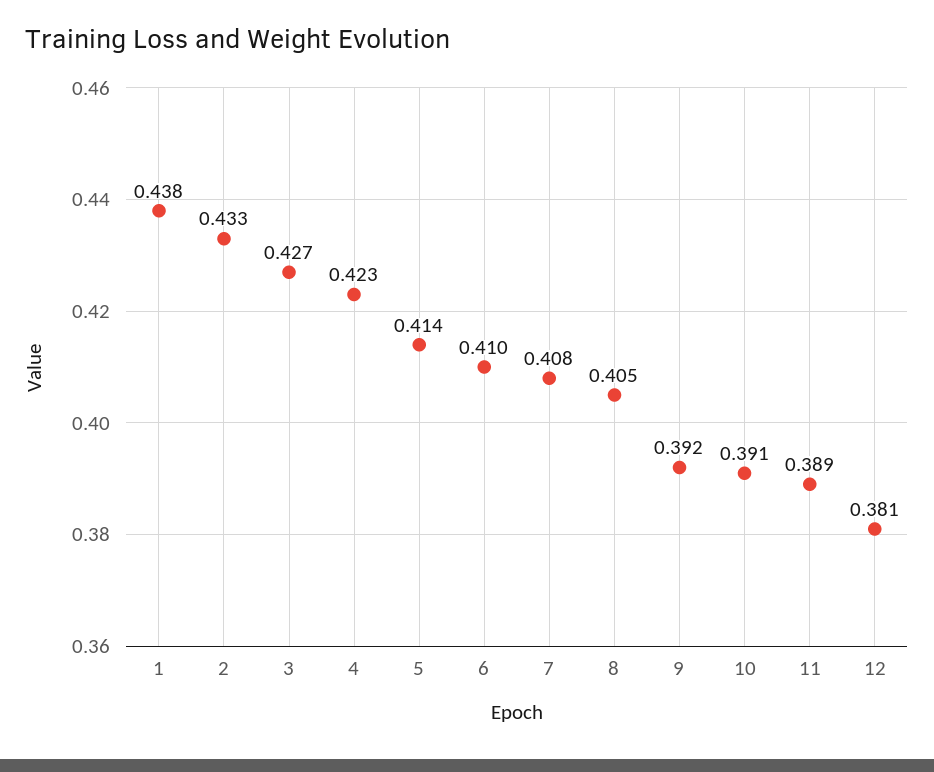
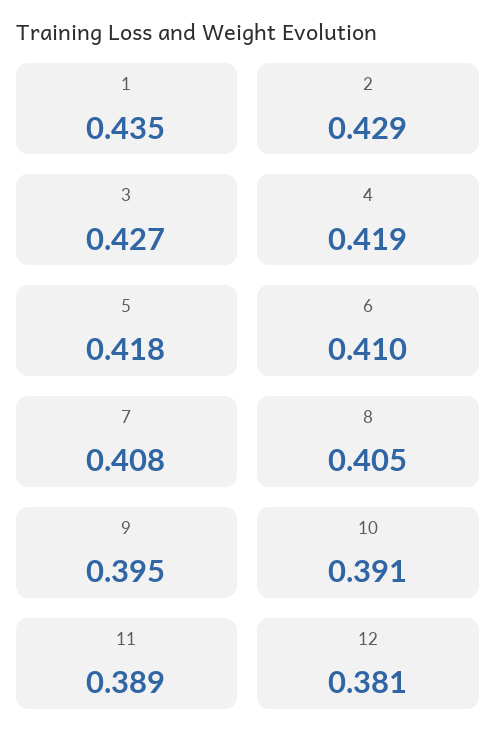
1: 0.438 -> 0.435
2: 0.433 -> 0.429
4: 0.423 -> 0.419
5: 0.414 -> 0.418
9: 0.392 -> 0.395

